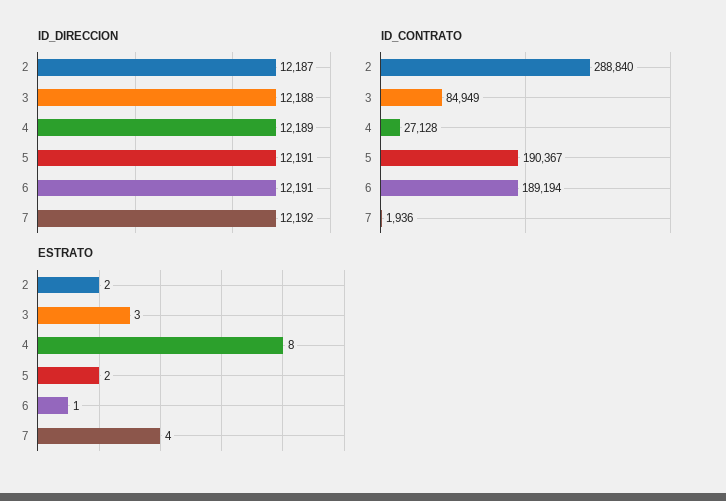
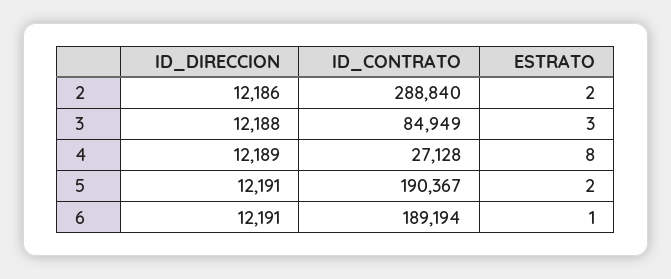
ID_DIRECCION, 2: 12187 -> 12186
ID_DIRECCION, 7: 12192 -> none
ID_CONTRATO, 7: 1936 -> none
ESTRATO, 7: 4 -> none

